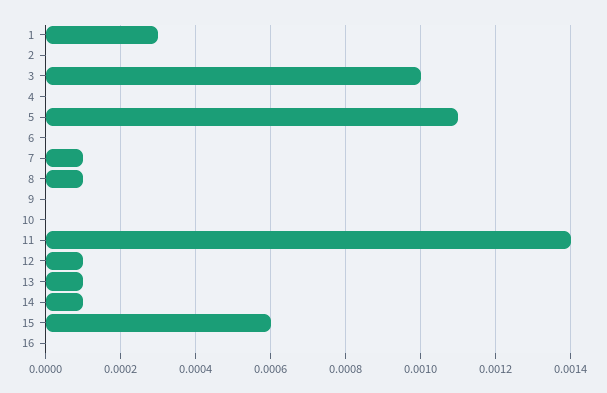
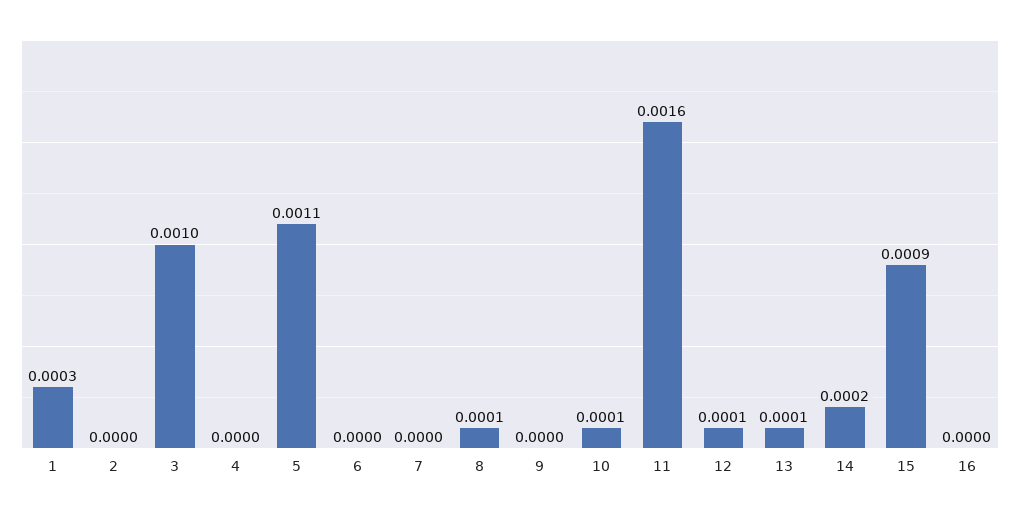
7: 0.0001 -> 0
10: 0 -> 0.0001
11: 0.0014 -> 0.0016
14: 0.0001 -> 0.0002
15: 0.0006 -> 0.0009

